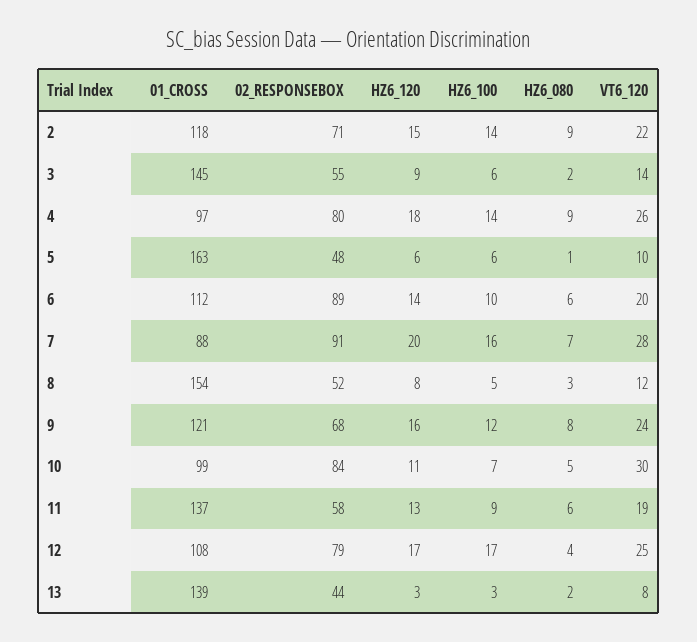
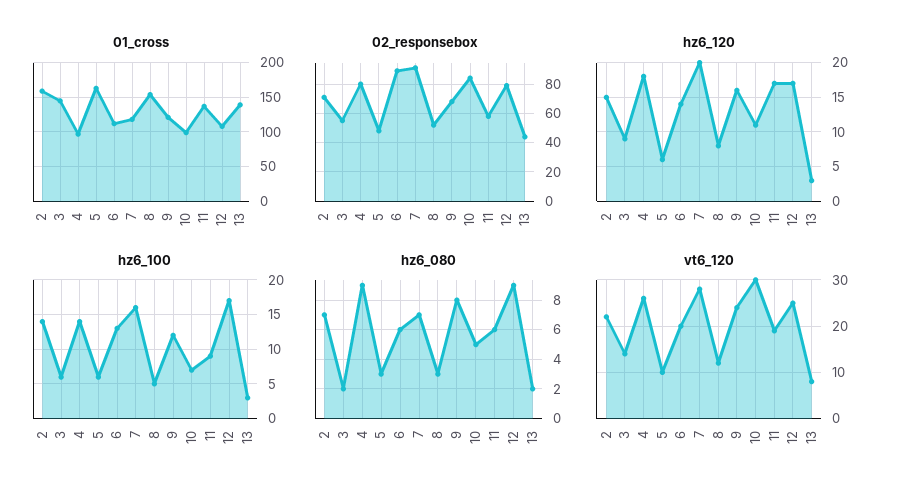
01_CROSS, 2: 118 -> 160
HZ6_080, 2: 9 -> 7
HZ6_080, 5: 1 -> 3
HZ6_100, 6: 10 -> 13
01_CROSS, 7: 88 -> 120
HZ6_120, 11: 13 -> 17
HZ6_080, 12: 4 -> 9

